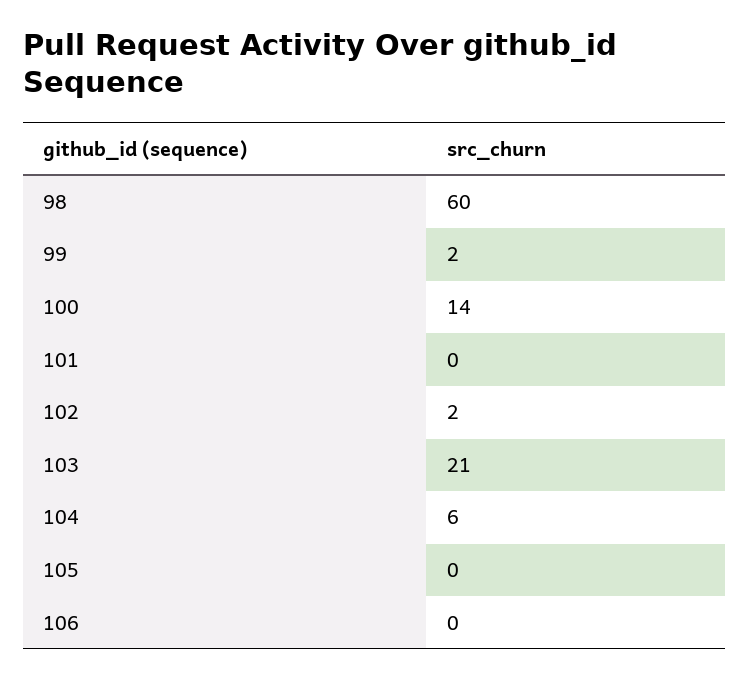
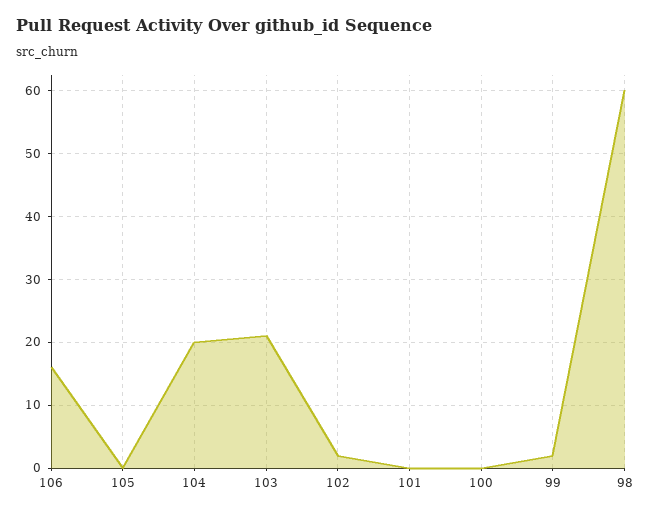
100: 14 -> 0
104: 6 -> 20
106: 0 -> 16

